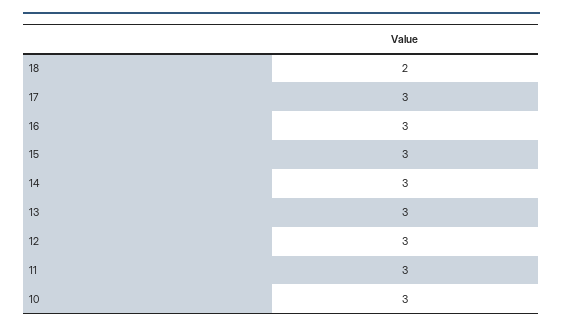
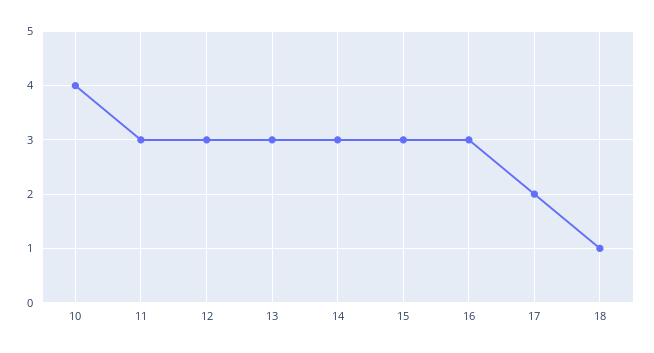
18: 2 -> 1
17: 3 -> 2
10: 3 -> 4

